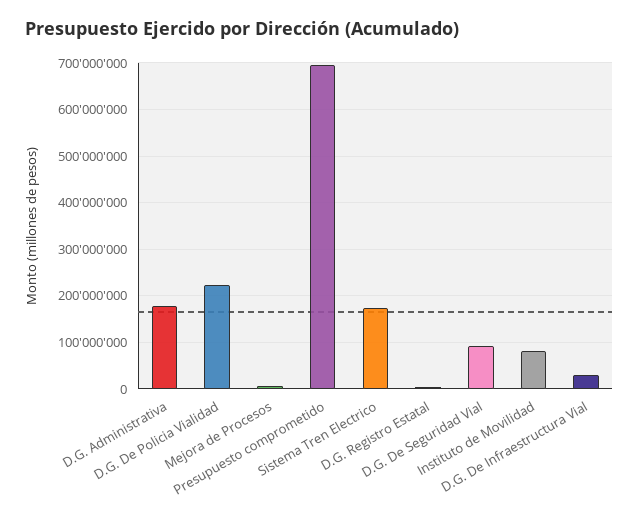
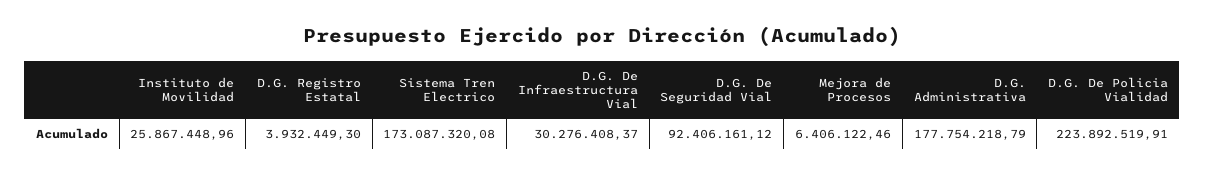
Presupuesto comprometido: 700000000 -> none
Instituto de Movilidad: 80000000 -> 25867448.96

